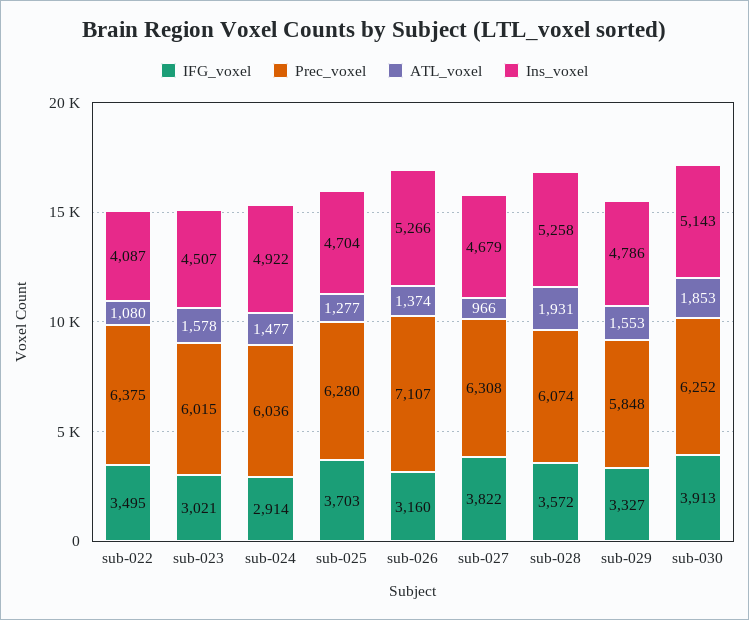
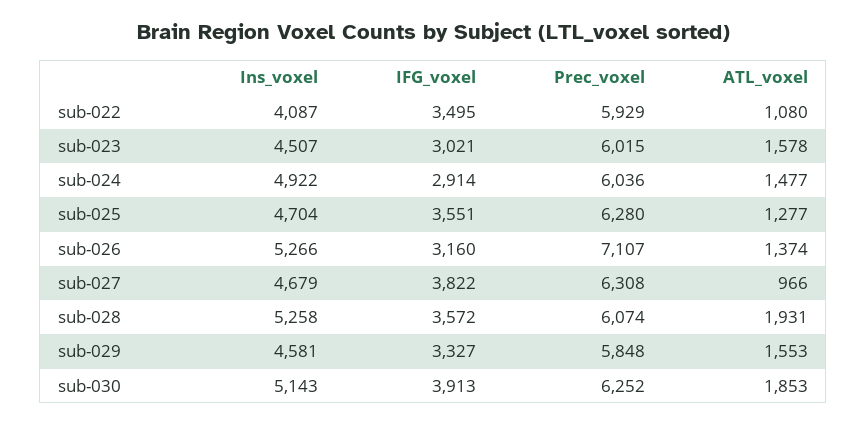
Prec_voxel, sub-022: 6375 -> 5929
IFG_voxel, sub-025: 3703 -> 3551
Ins_voxel, sub-029: 4786 -> 4581

